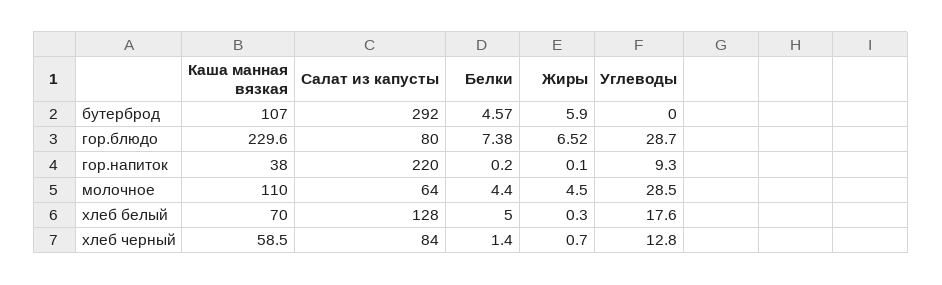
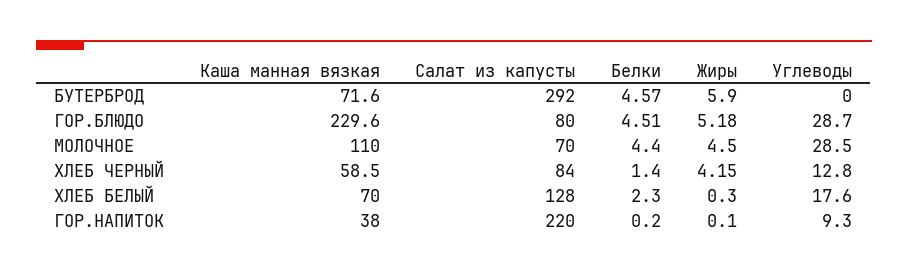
Каша манная вязкая, бутерброд: 107 -> 71.6
Белки, гор.блюдо: 7.38 -> 4.51
Жиры, гор.блюдо: 6.52 -> 5.18
Салат из капусты, молочное: 64 -> 70
Белки, хлеб белый: 5 -> 2.3
Жиры, хлеб черный: 0.7 -> 4.15

